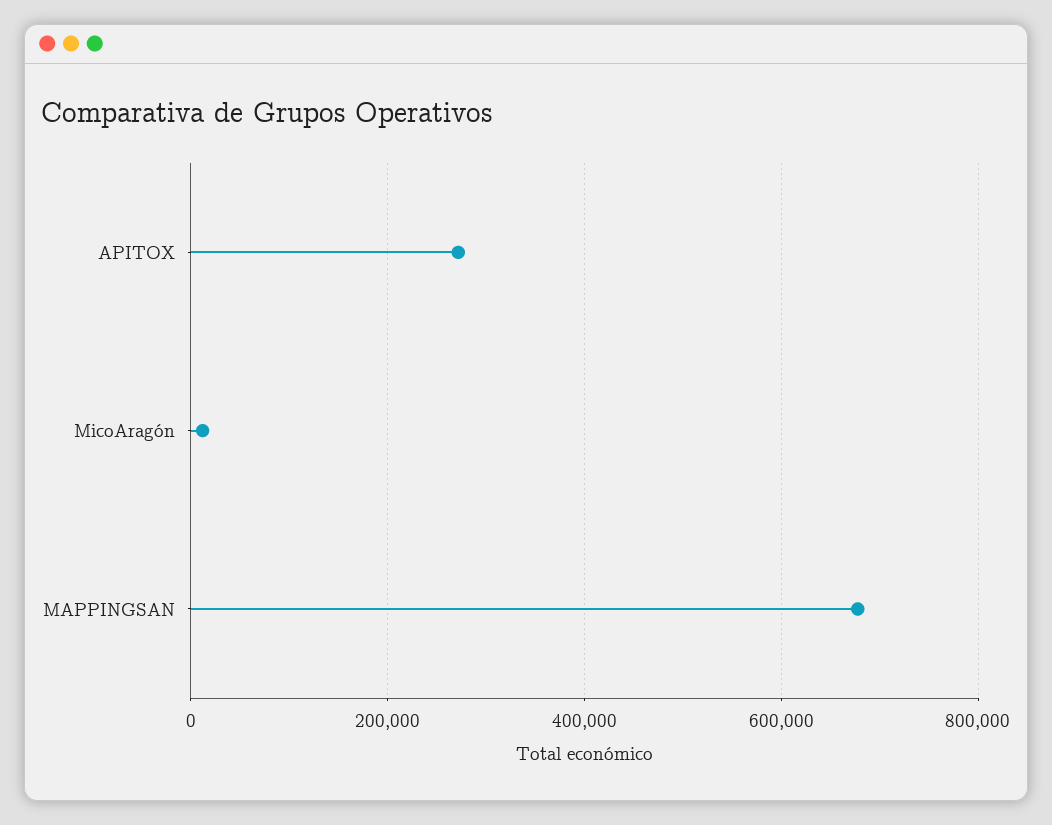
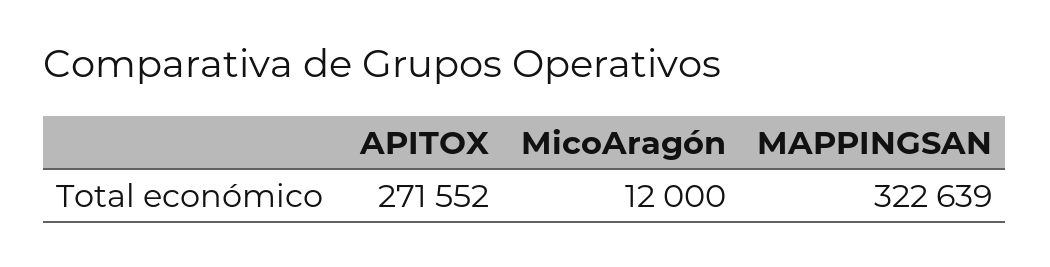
MAPPINGSAN: 680000 -> 322639

